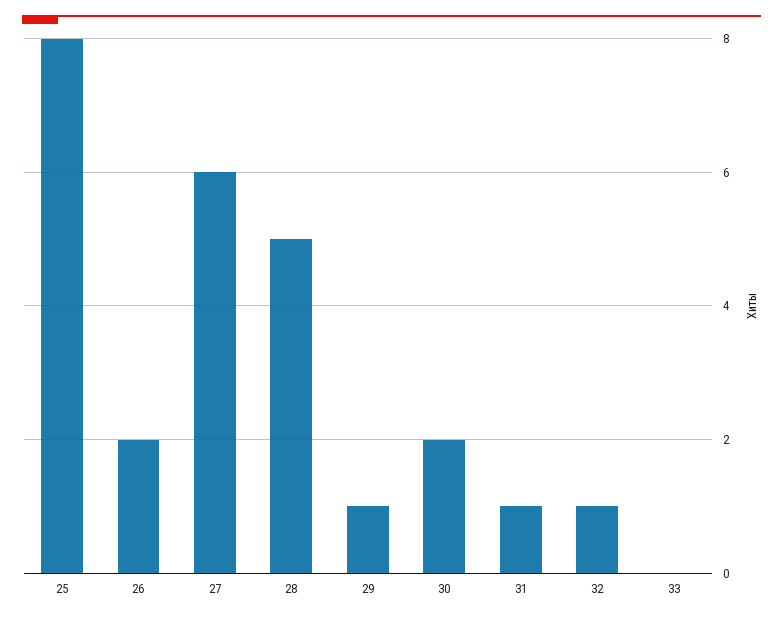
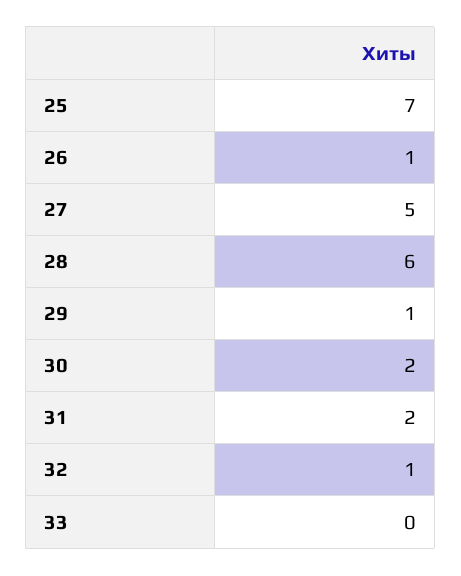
25: 8 -> 7
26: 2 -> 1
27: 6 -> 5
28: 5 -> 6
31: 1 -> 2

